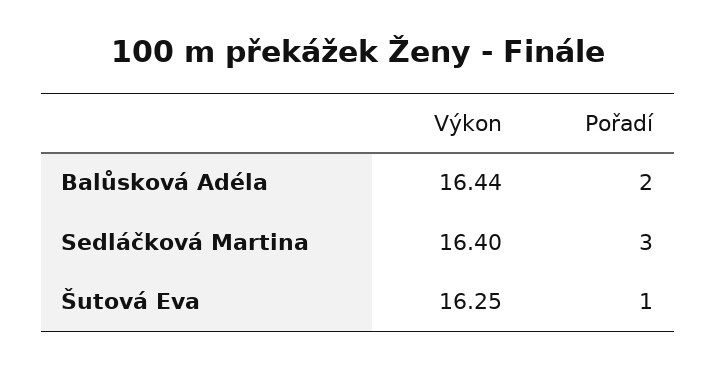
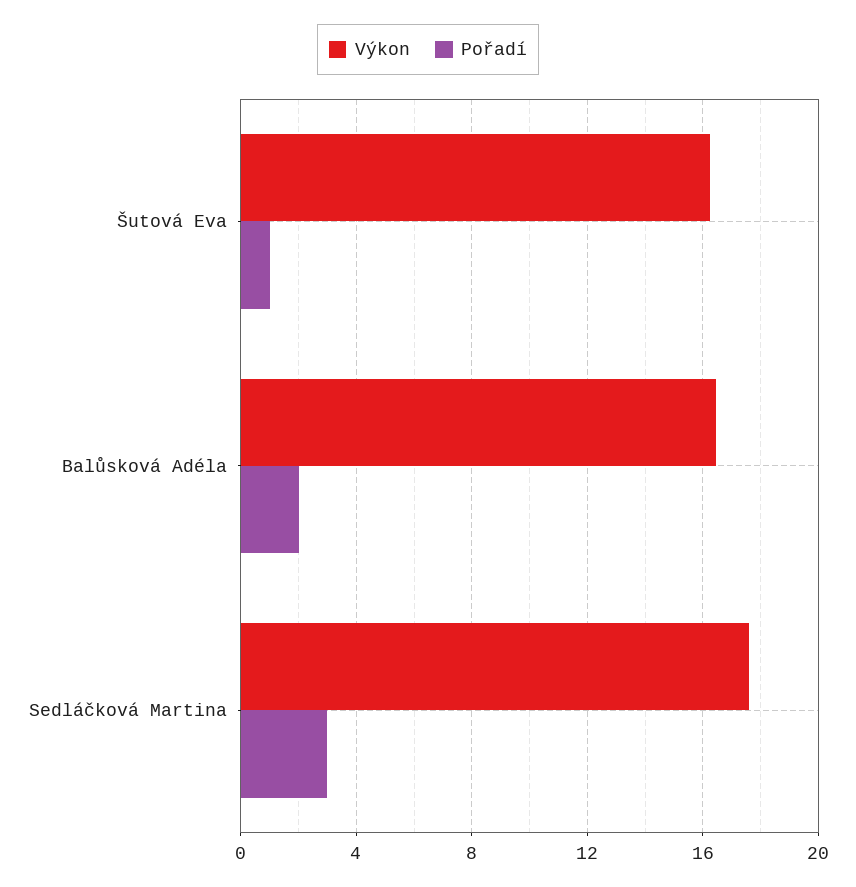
Výkon, Sedláčková Martina: 16.4 -> 17.5

